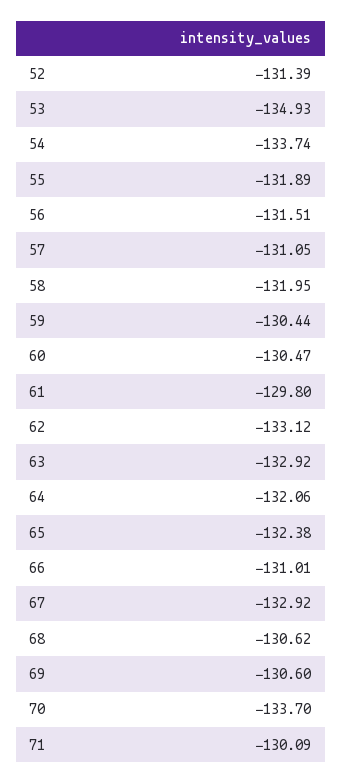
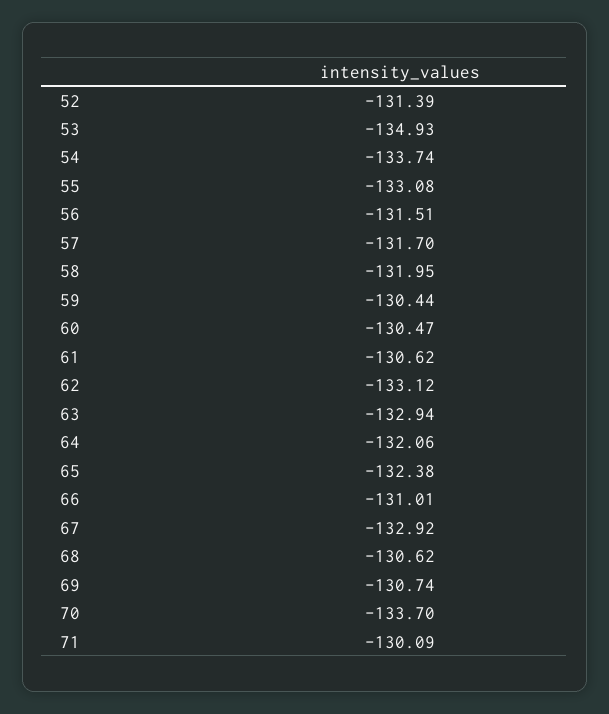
55: -131.89 -> -133.08
57: -131.05 -> -131.7
61: -129.8 -> -130.62
63: -132.92 -> -132.94
69: -130.6 -> -130.74

